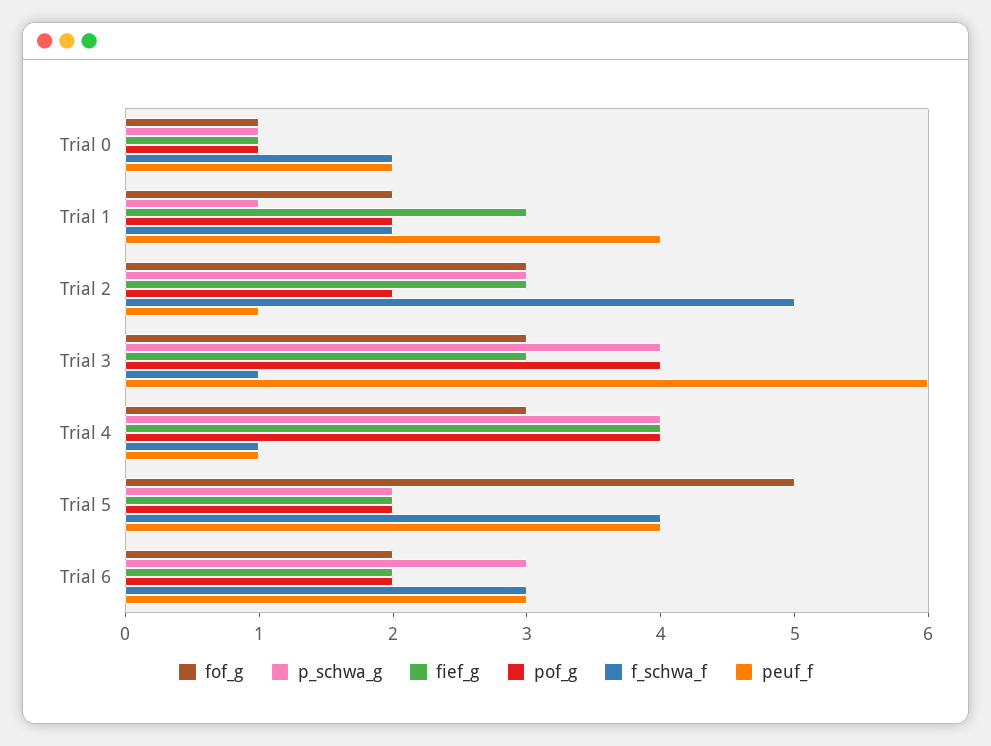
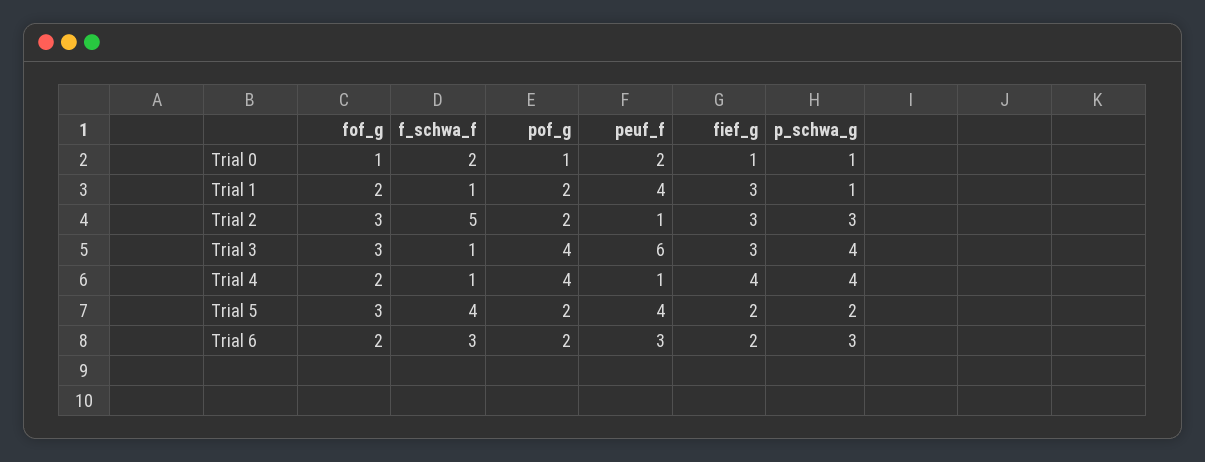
f_schwa_f, Trial 1: 2 -> 1
fof_g, Trial 4: 3 -> 2
fof_g, Trial 5: 5 -> 3

